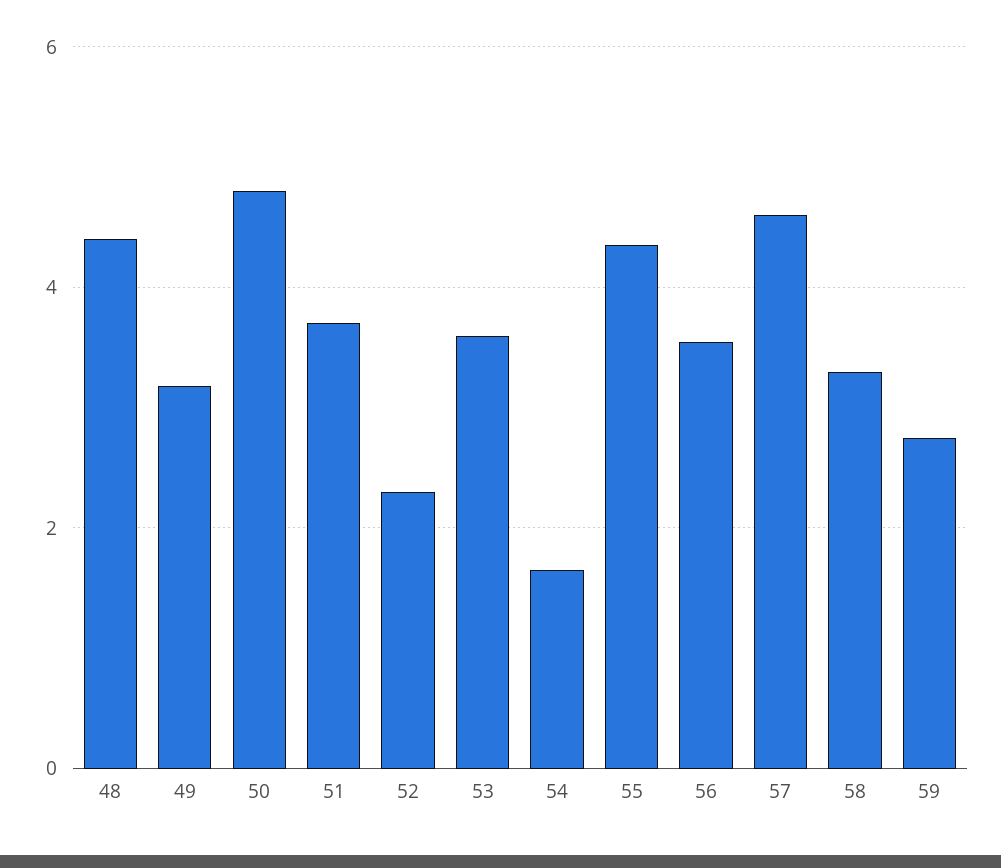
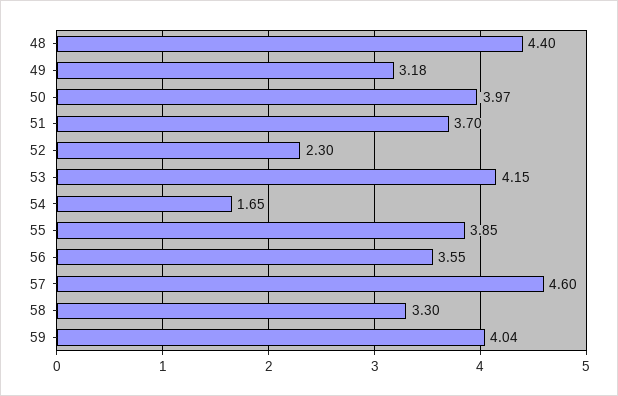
50: 4.8 -> 3.97
53: 3.6 -> 4.15
55: 4.4 -> 3.85
59: 2.8 -> 4.04

